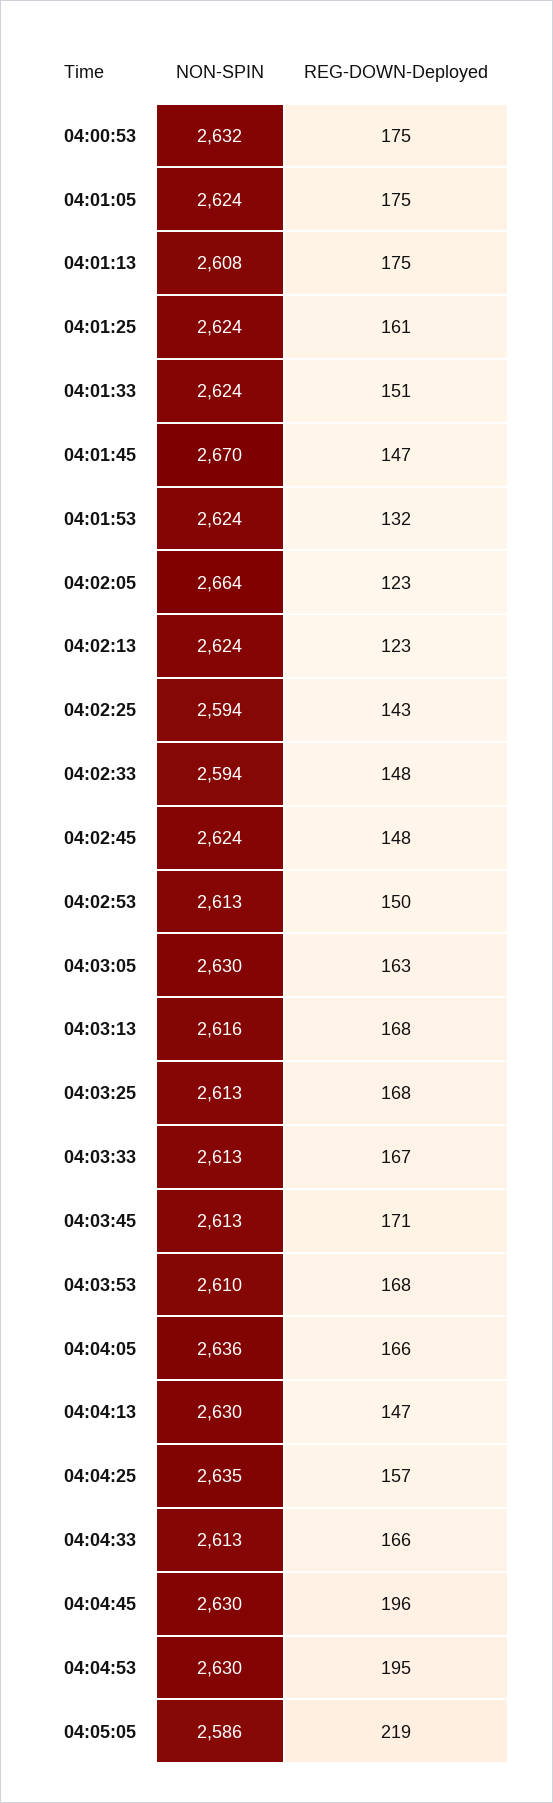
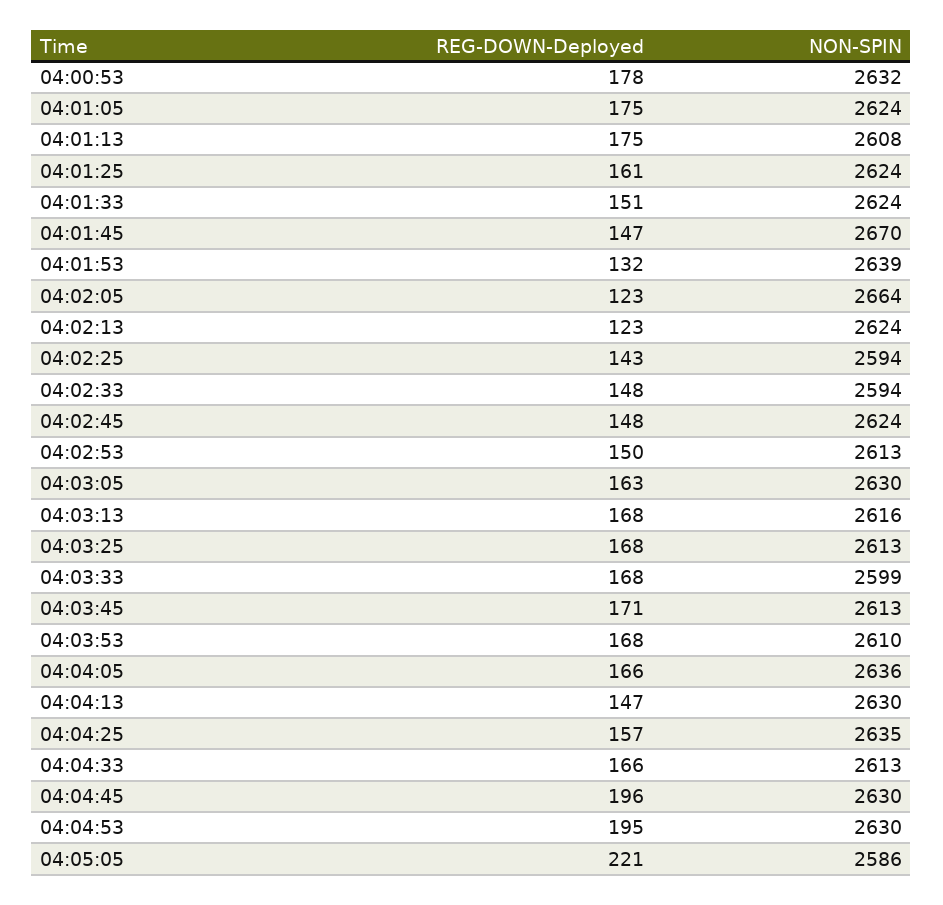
REG-DOWN-Deployed, 04:00:53: 175 -> 178
NON-SPIN, 04:01:53: 2624 -> 2639
NON-SPIN, 04:03:33: 2613 -> 2599
REG-DOWN-Deployed, 04:03:33: 167 -> 168
REG-DOWN-Deployed, 04:05:05: 219 -> 221

